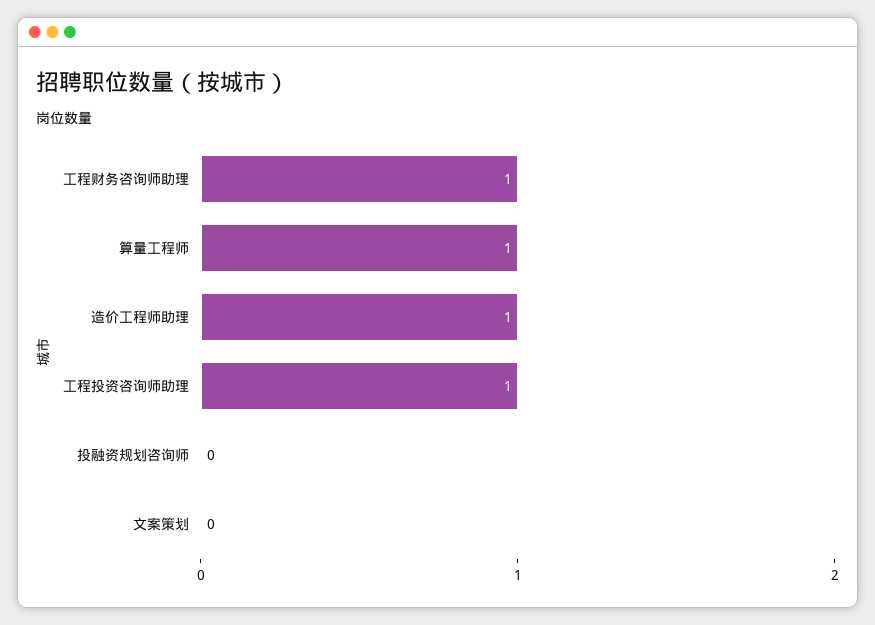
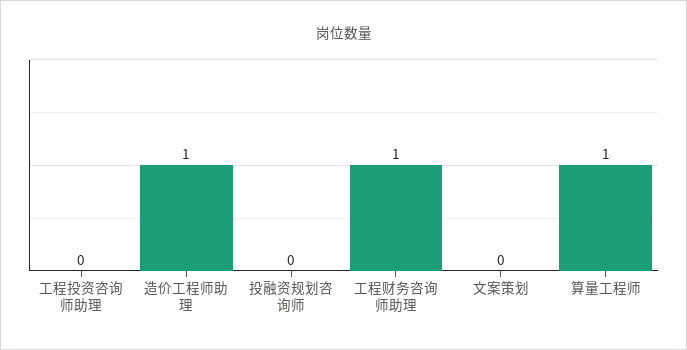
工程投资咨询师助理: 1 -> 0

